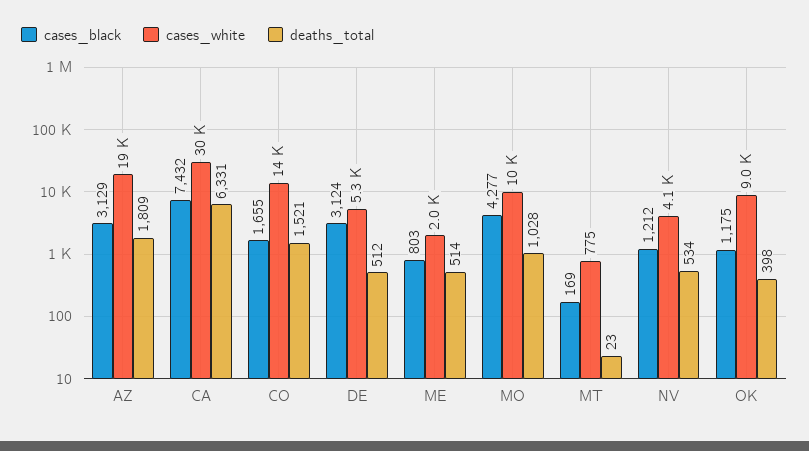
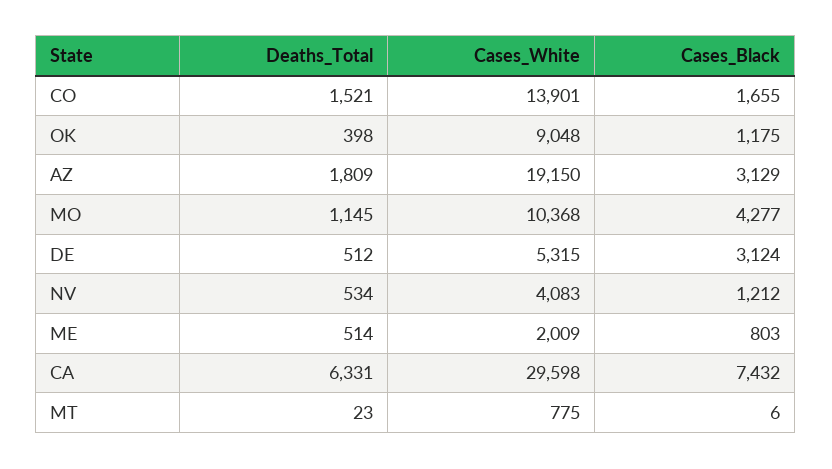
deaths_total, MO: 1028 -> 1145
cases_black, MT: 169 -> 6

